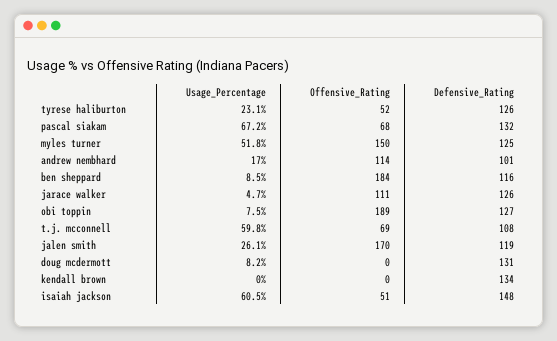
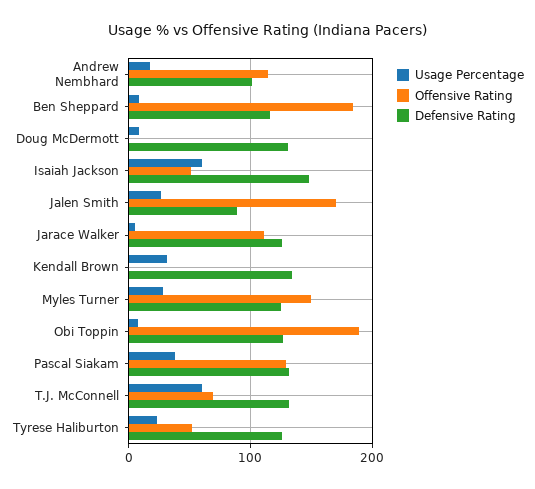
Usage_Percentage, pascal siakam: 67.2 -> 40
Offensive_Rating, pascal siakam: 68 -> 130
Usage_Percentage, myles turner: 51.8 -> 30
Defensive_Rating, t.j. mcconnell: 108 -> 130
Defensive_Rating, jalen smith: 119 -> 90
Usage_Percentage, kendall brown: 0 -> 30

